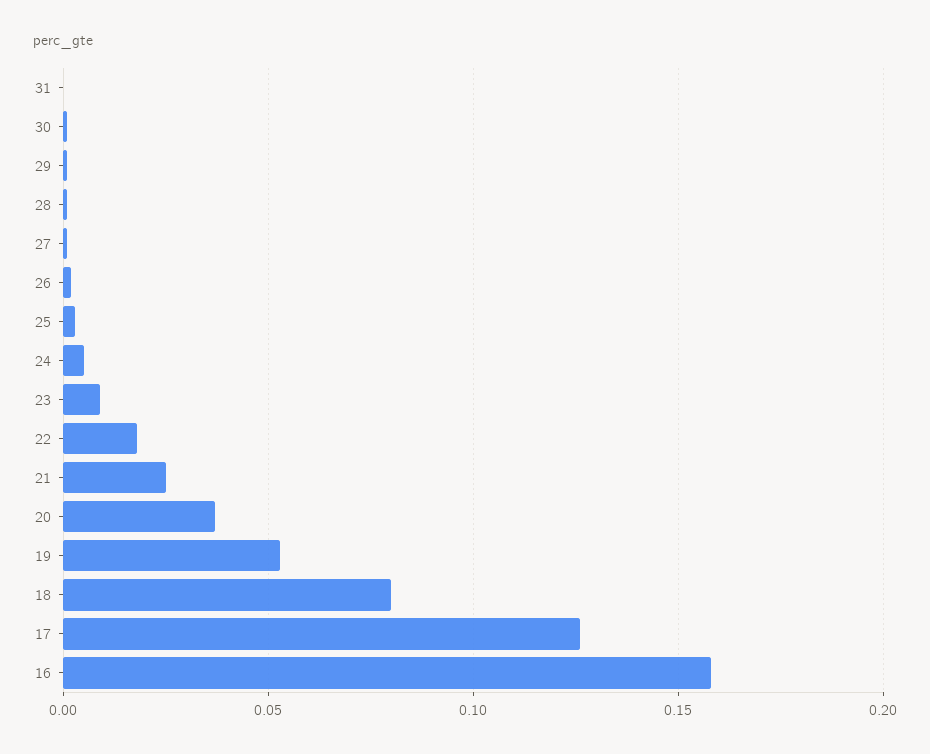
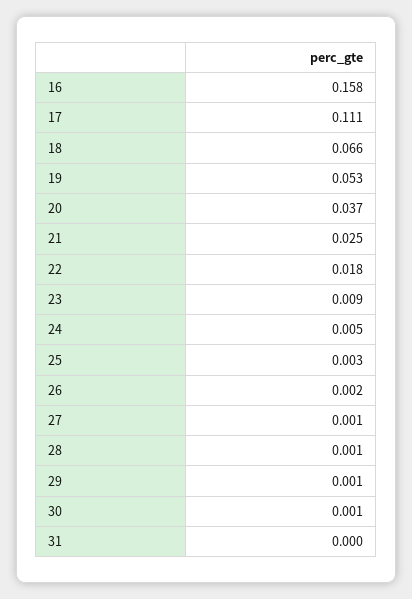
18: 0.08 -> 0.066
17: 0.125 -> 0.111

